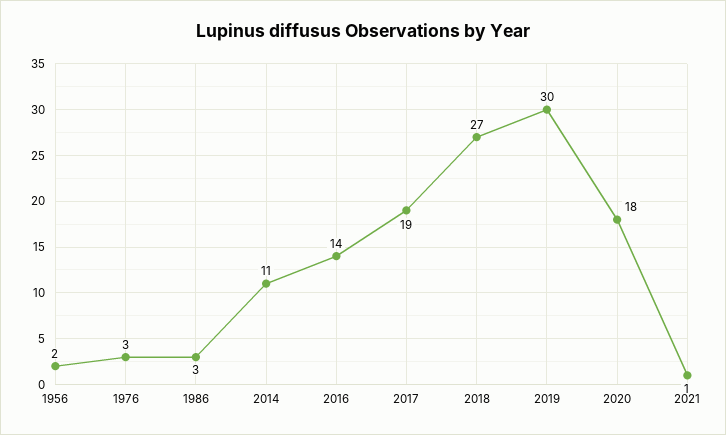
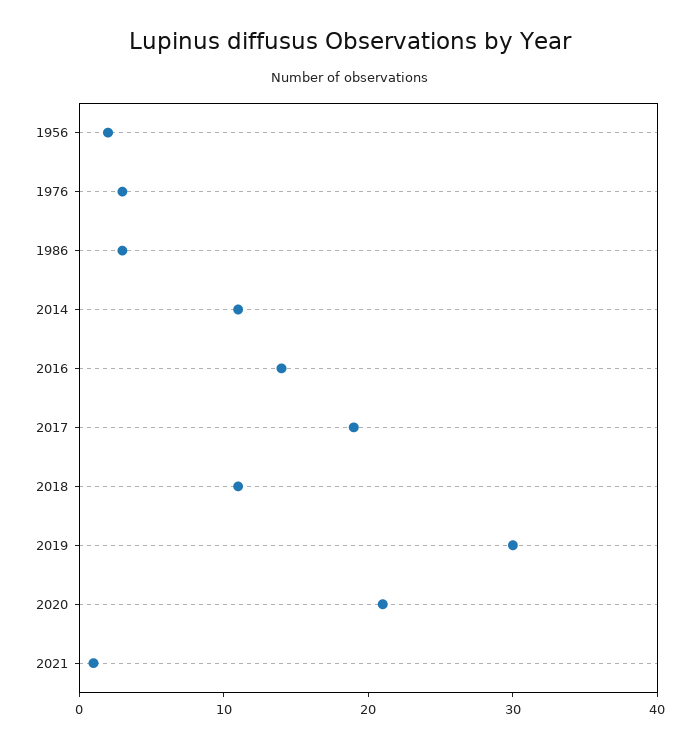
2018: 27 -> 11
2020: 18 -> 21

